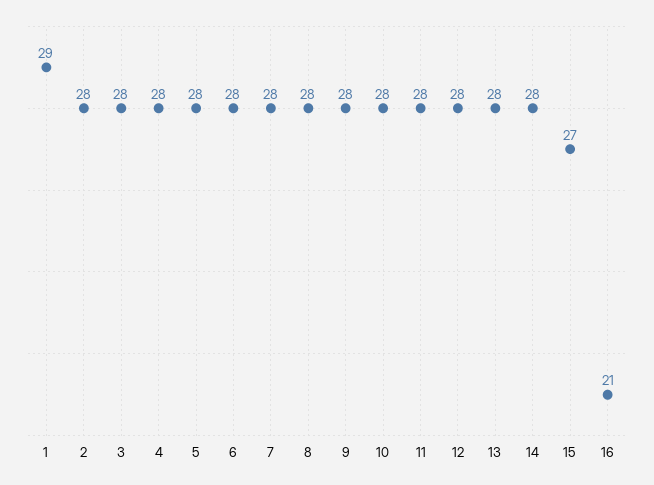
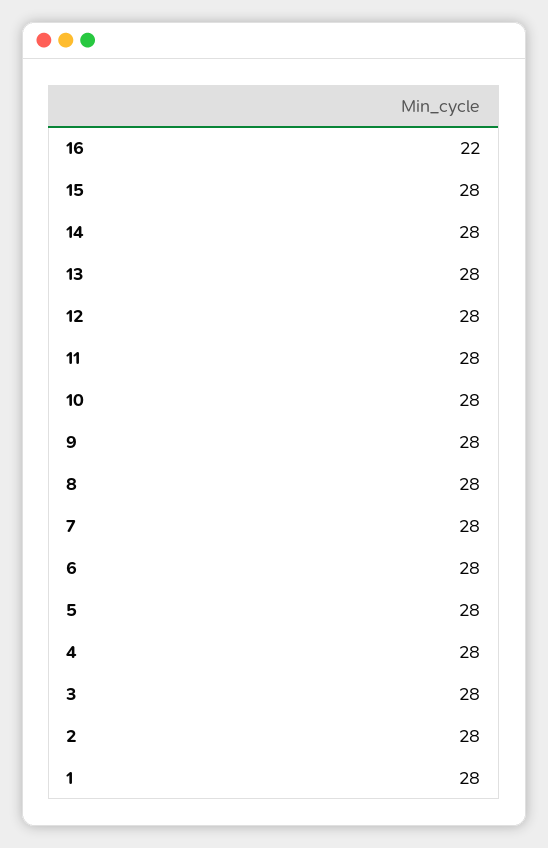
1: 29 -> 28
15: 27 -> 28
16: 21 -> 22

